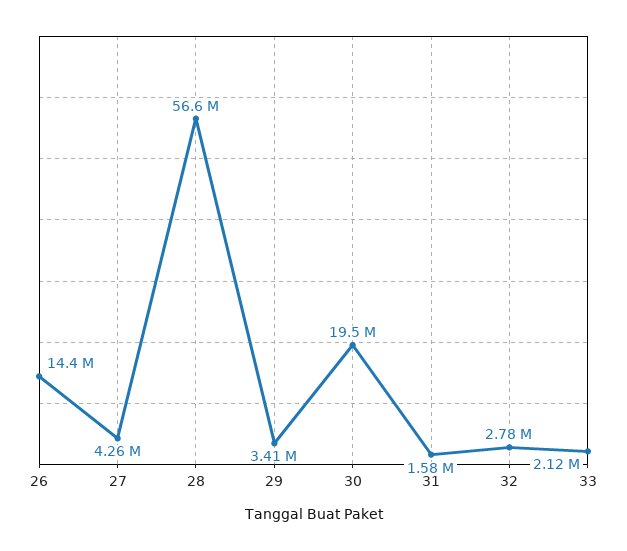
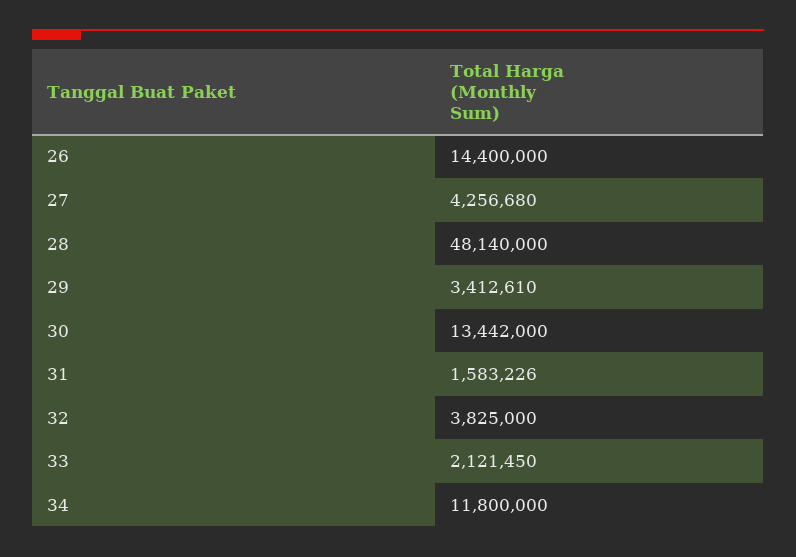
28: 56600000 -> 48140000
30: 19500000 -> 13442000
32: 2780000 -> 3825000
34: none -> 11800000

